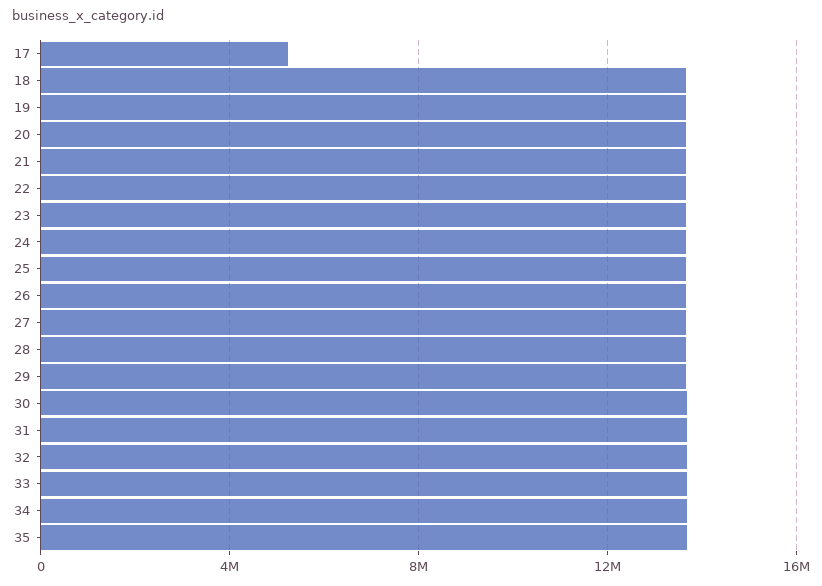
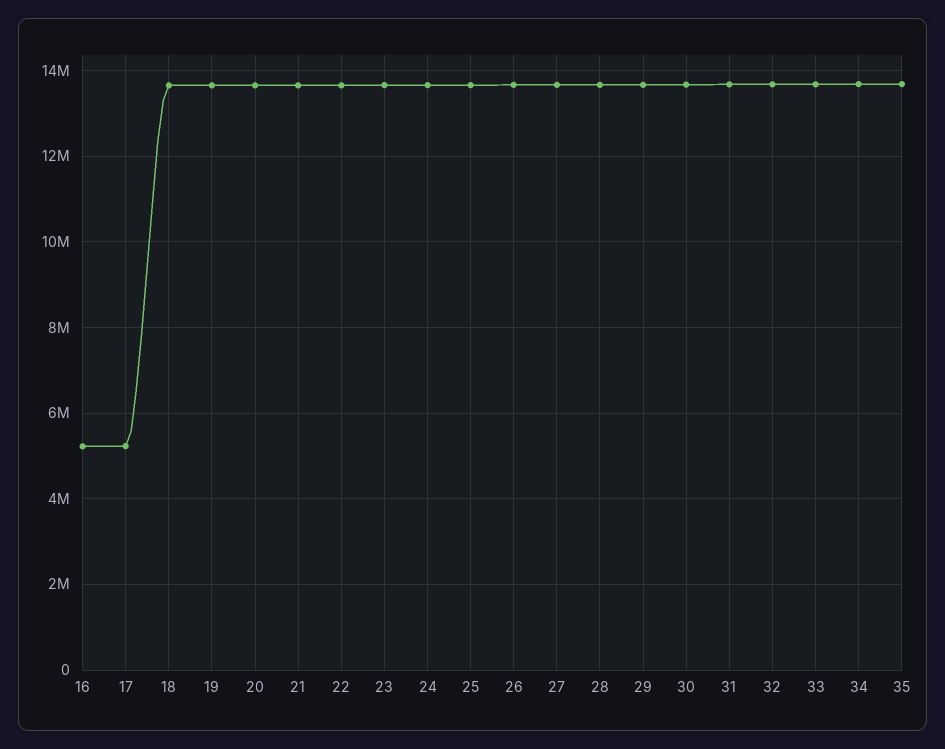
16: none -> 5200000

